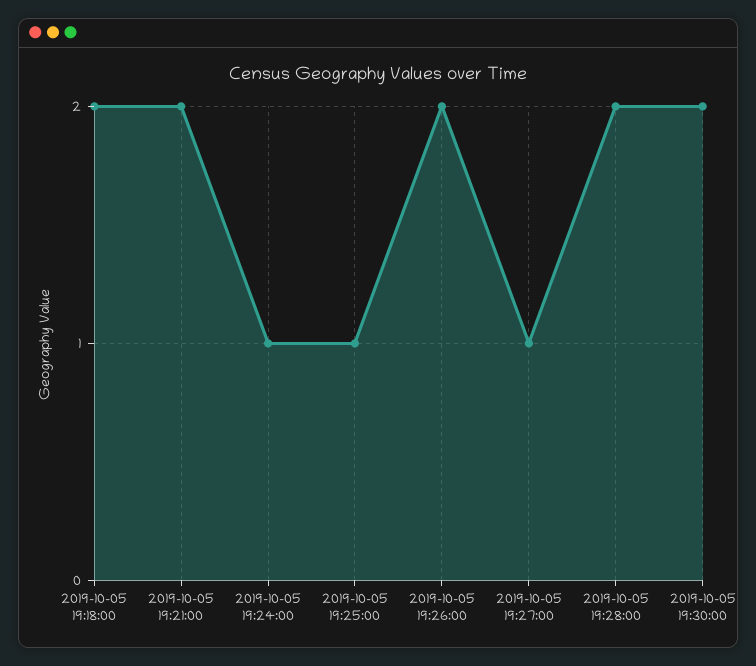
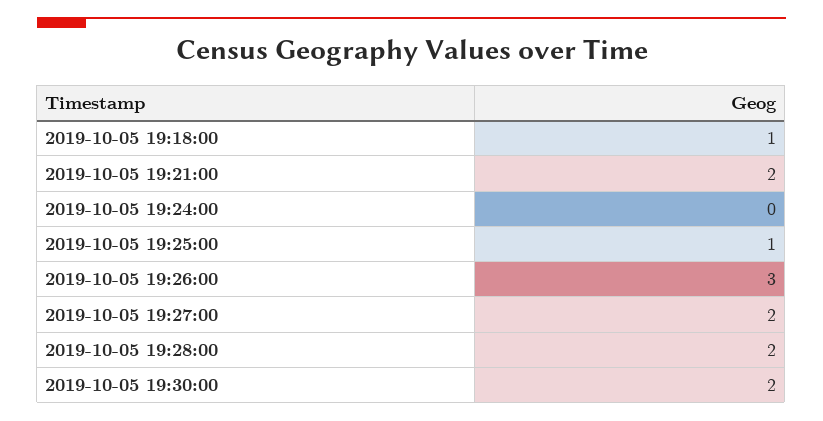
2019-10-05 19:18:00: 2 -> 1
2019-10-05 19:24:00: 1 -> 0
2019-10-05 19:26:00: 2 -> 3
2019-10-05 19:27:00: 1 -> 2

